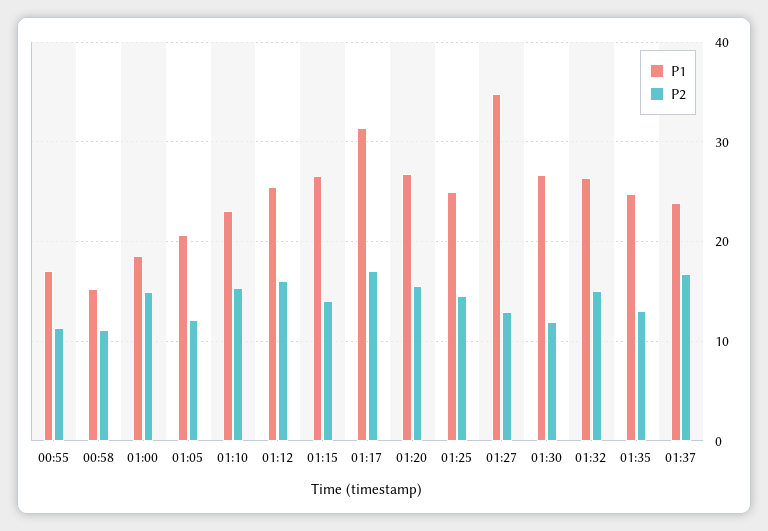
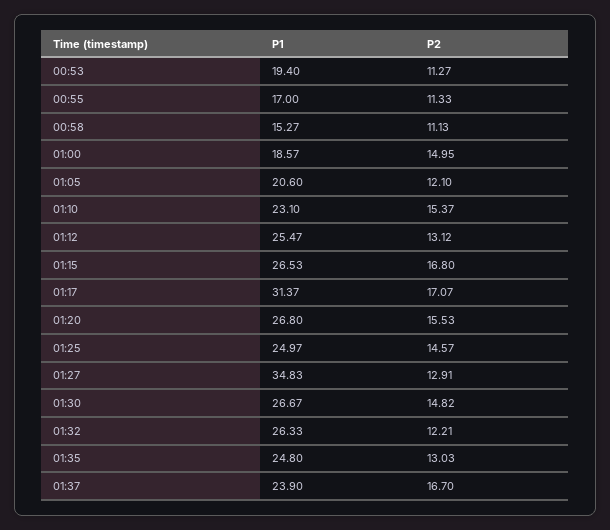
P2, 01:12: 16 -> 13.12
P2, 01:15: 14 -> 16.8
P2, 01:30: 12 -> 14.82
P2, 01:32: 15 -> 12.21
P1, 00:53: none -> 19.4
P2, 00:53: none -> 11.27

